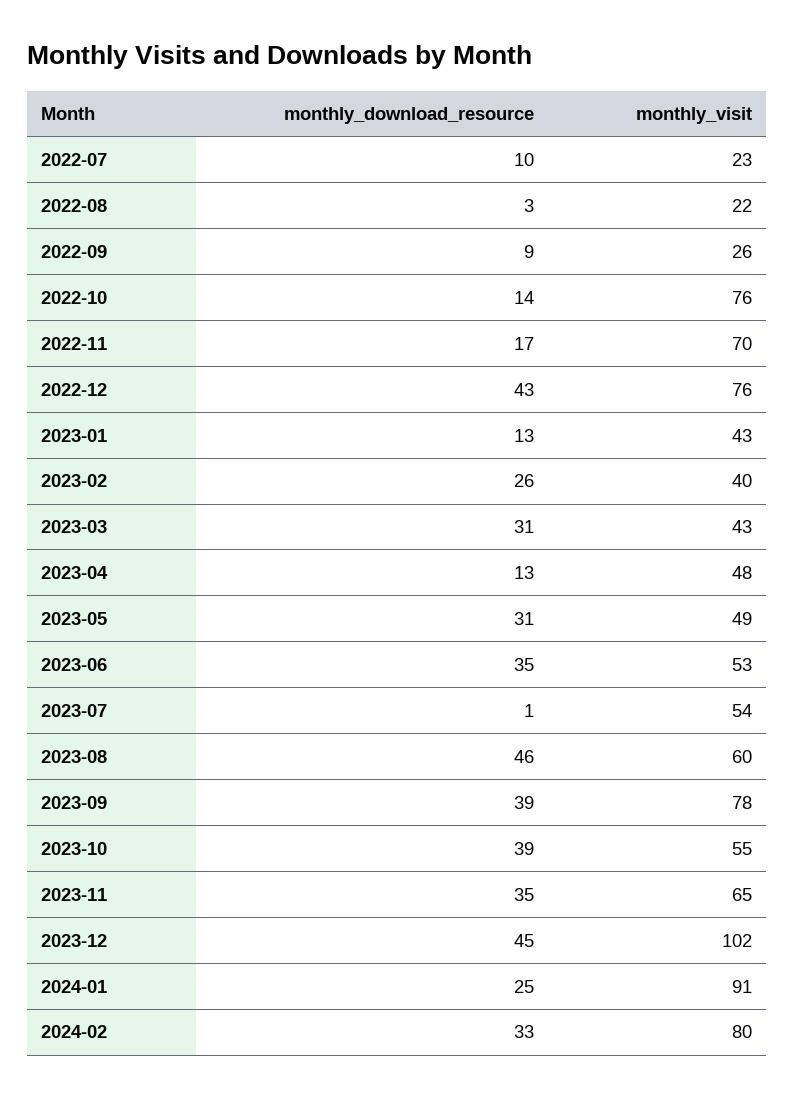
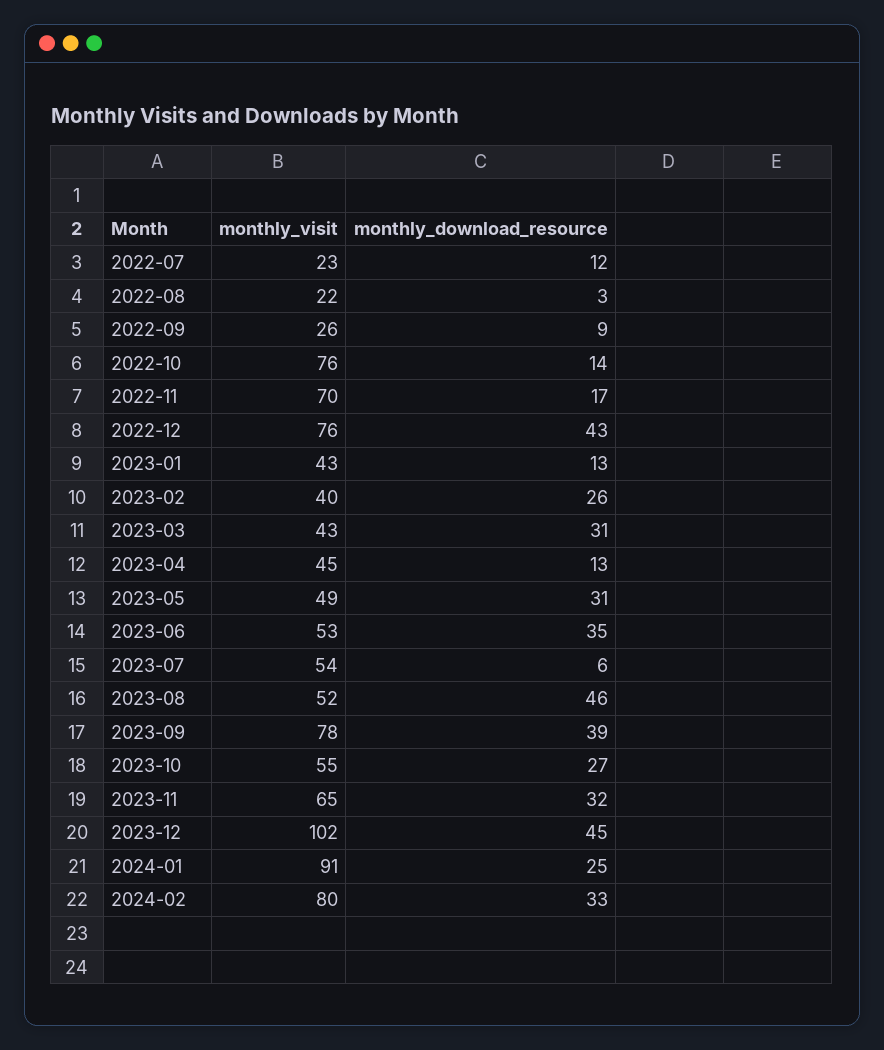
monthly_download_resource, 2022-07: 10 -> 12
monthly_visit, 2023-04: 48 -> 45
monthly_download_resource, 2023-07: 1 -> 6
monthly_visit, 2023-08: 60 -> 52
monthly_download_resource, 2023-10: 39 -> 27
monthly_download_resource, 2023-11: 35 -> 32

